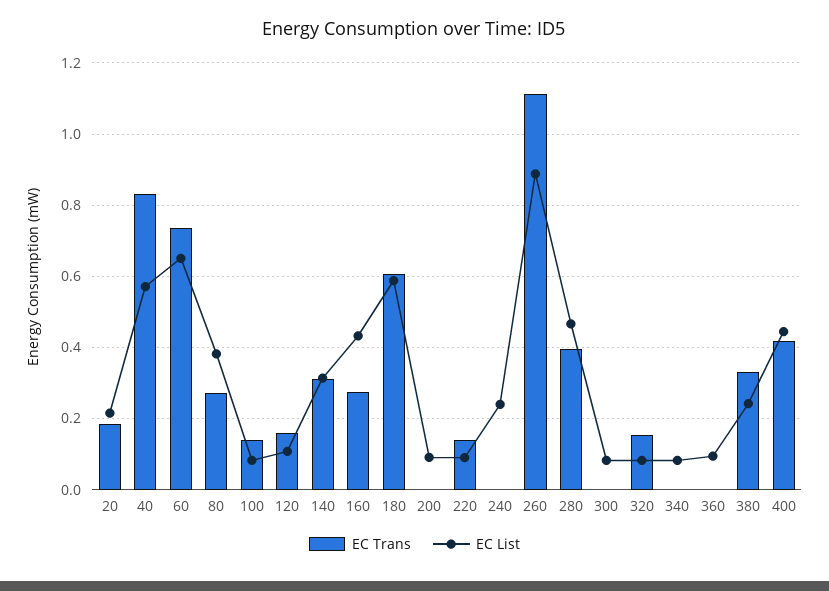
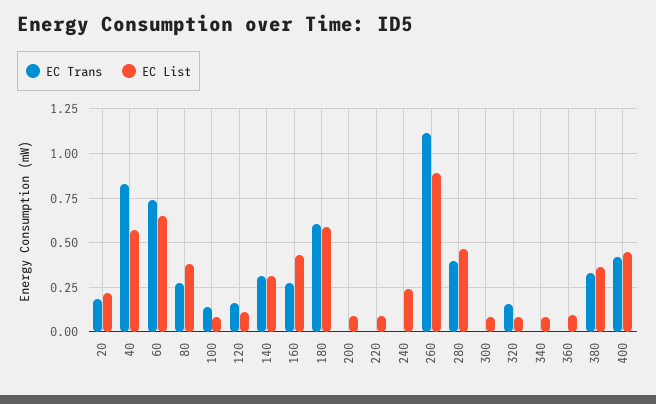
EC Trans, 220: 0.14 -> 0
EC List, 380: 0.24 -> 0.35

